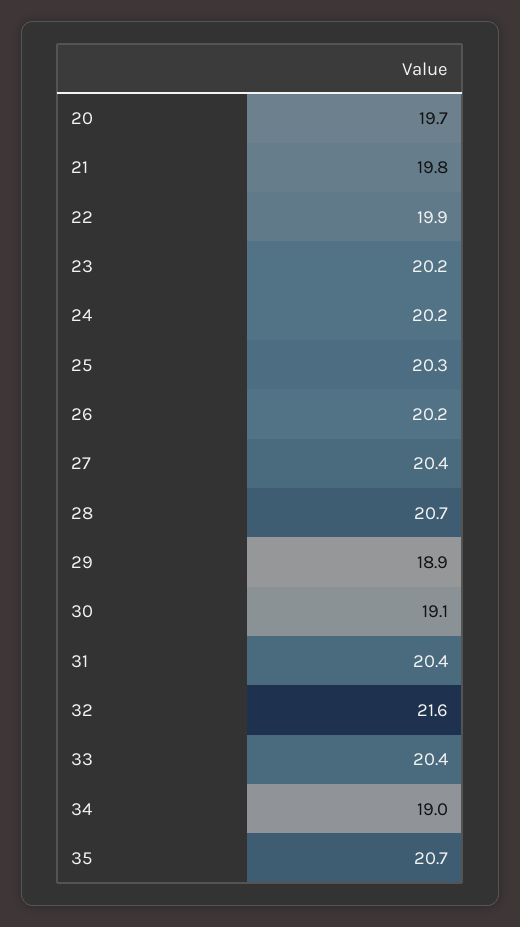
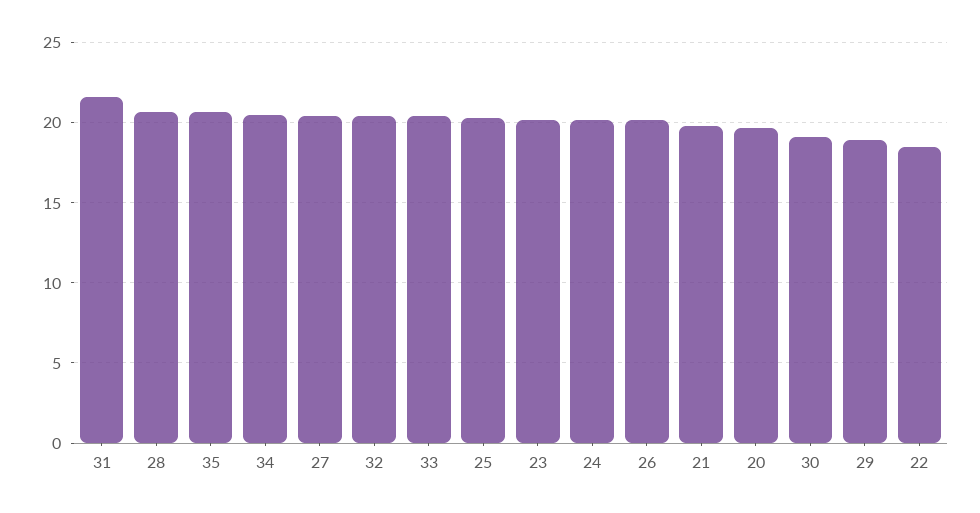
22: 19.9 -> 18.5
31: 20.4 -> 21.5
32: 21.6 -> 20.5
34: 19 -> 20.5

